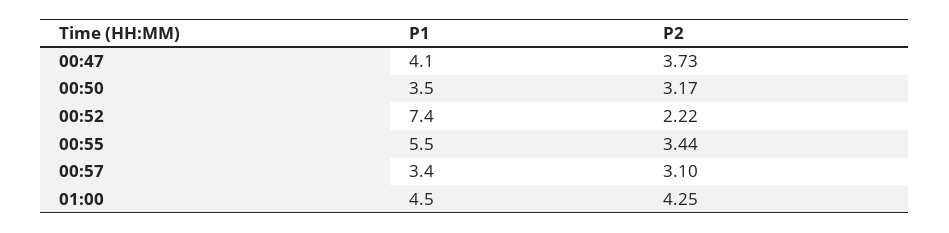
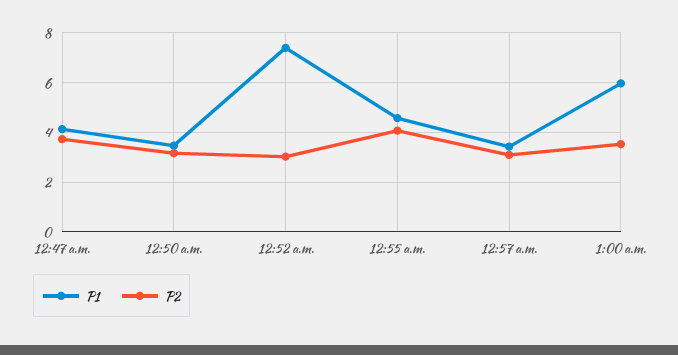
P2, 00:52: 2.22 -> 3
P1, 00:55: 5.5 -> 4.5
P2, 00:55: 3.44 -> 4
P1, 01:00: 4.5 -> 6
P2, 01:00: 4.25 -> 3.5

